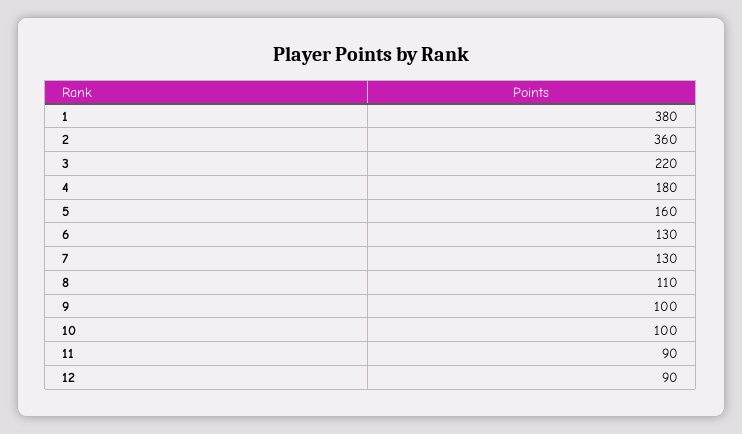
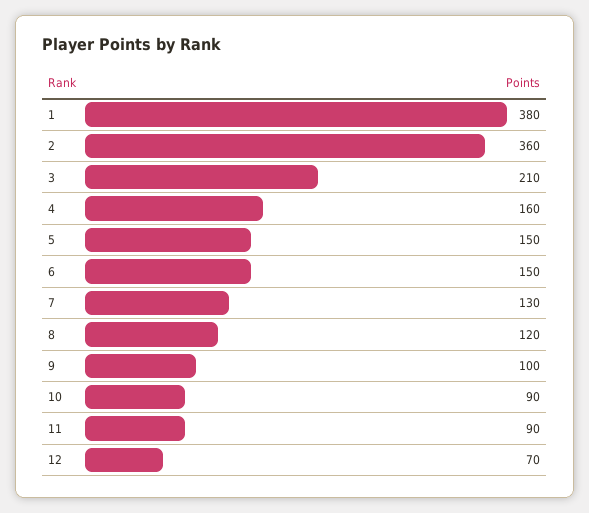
3: 220 -> 210
4: 180 -> 160
5: 160 -> 150
6: 130 -> 150
8: 110 -> 120
10: 100 -> 90
12: 90 -> 70

